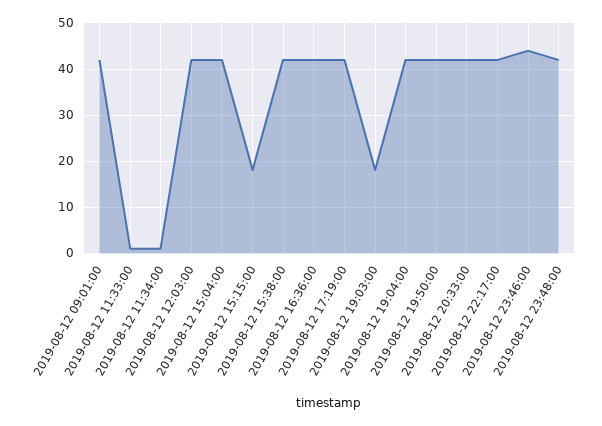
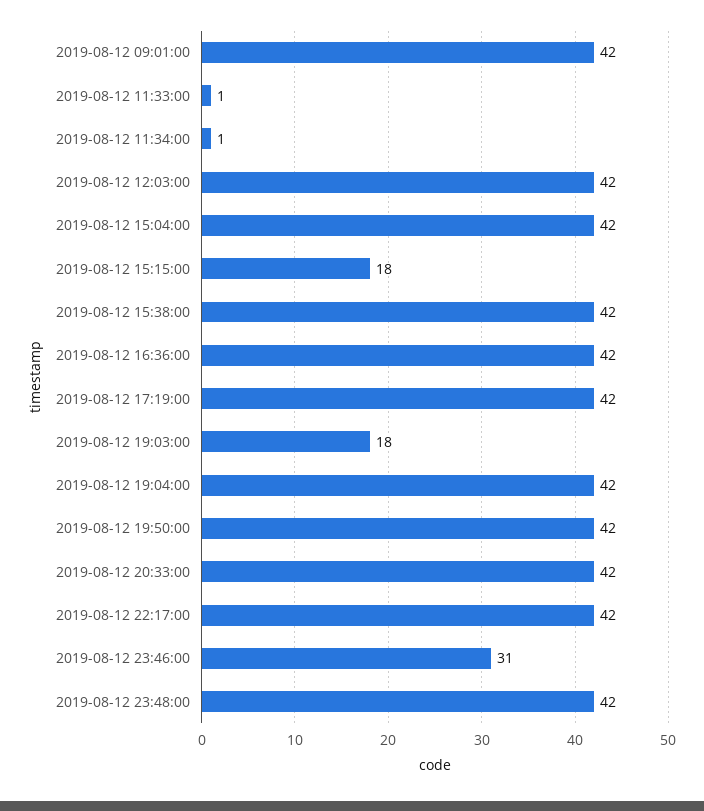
2019-08-12 23:46:00: 45 -> 31

